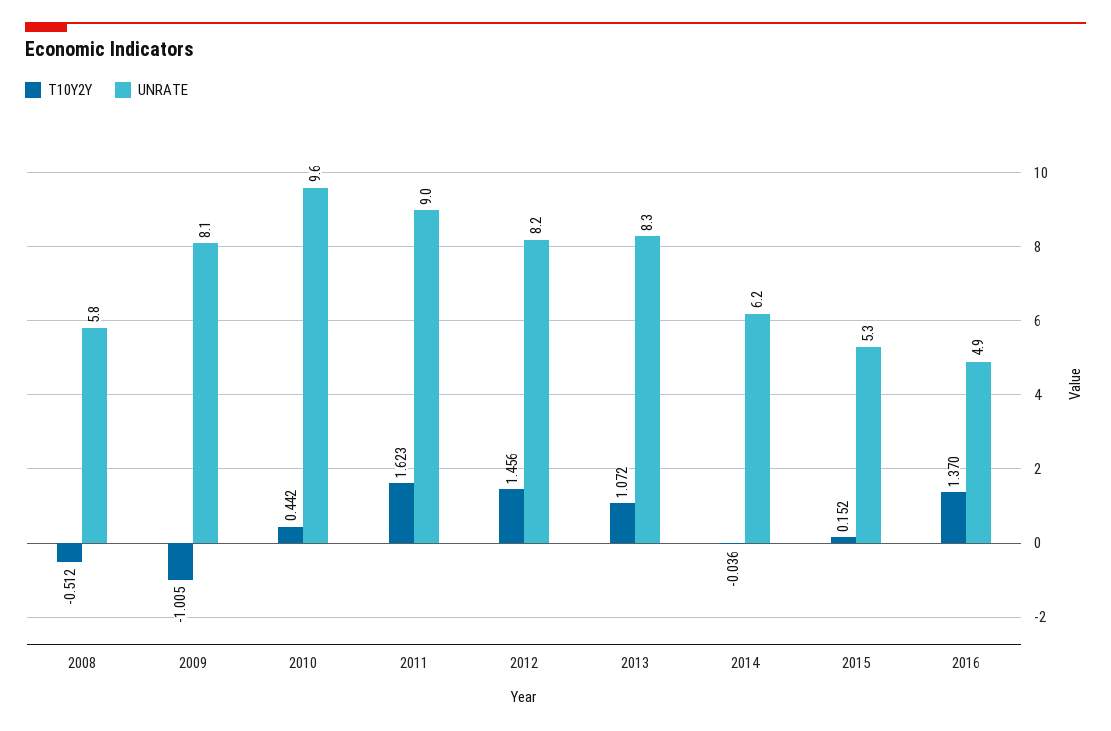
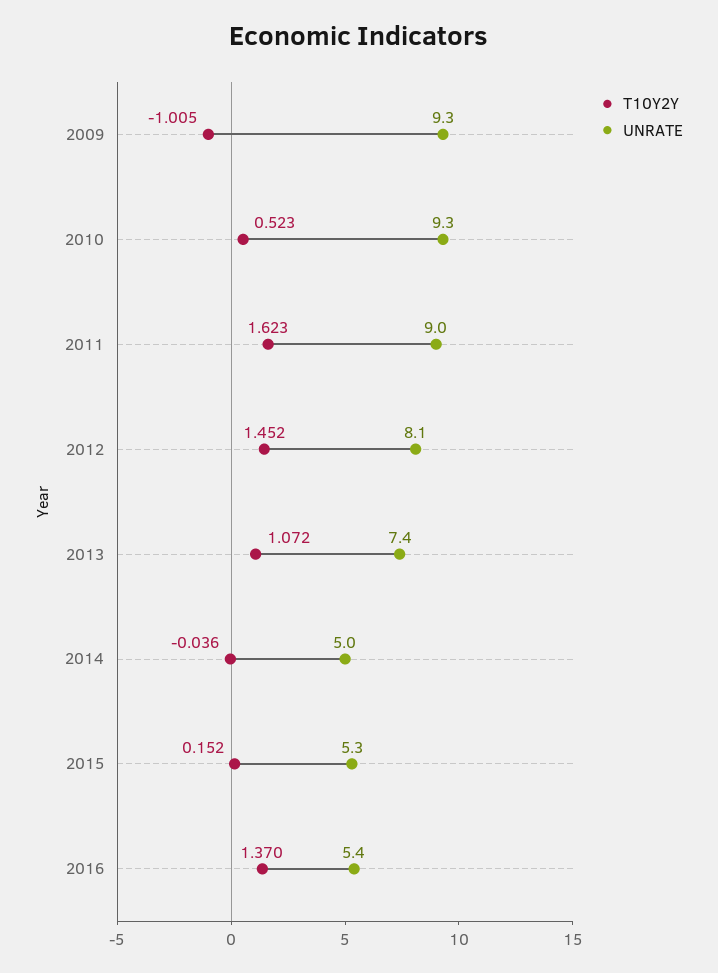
T10Y2Y, 2008: -0.512 -> none
UNRATE, 2008: 5.8 -> none
UNRATE, 2009: 8.1 -> 9.3
T10Y2Y, 2010: 0.442 -> 0.523
UNRATE, 2010: 9.6 -> 9.3
T10Y2Y, 2012: 1.456 -> 1.452
UNRATE, 2012: 8.2 -> 8.1
UNRATE, 2013: 8.3 -> 7.4
UNRATE, 2014: 6.2 -> 5
UNRATE, 2016: 4.9 -> 5.4

